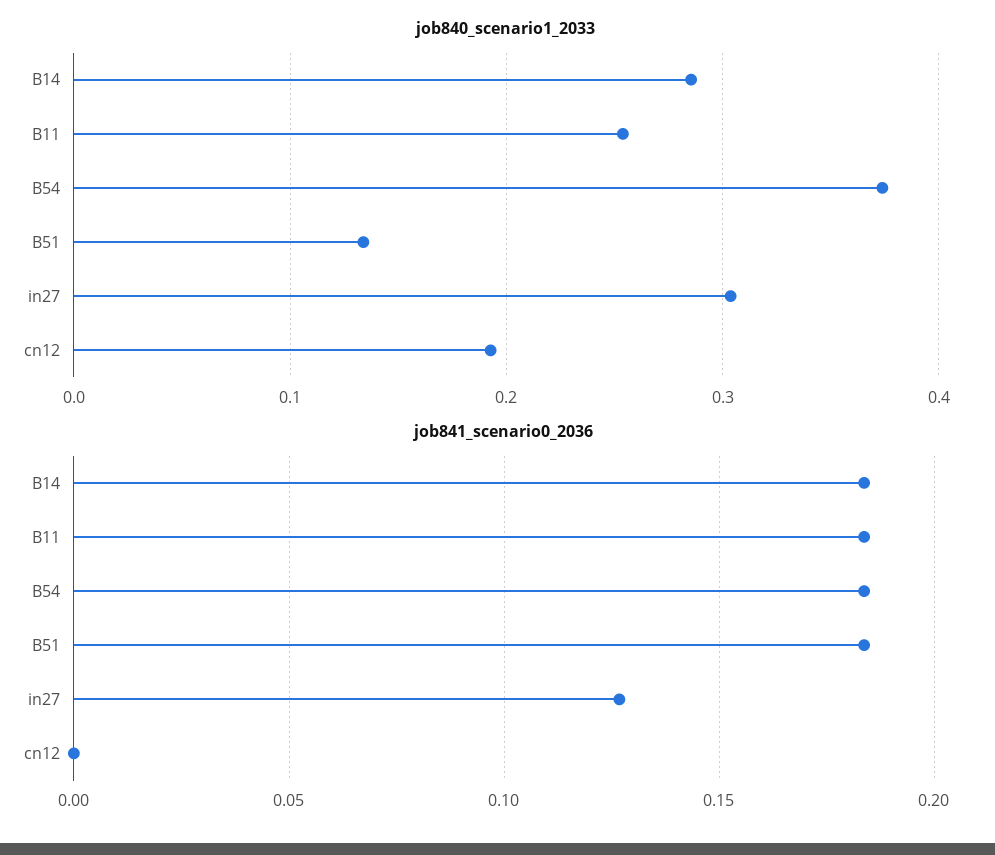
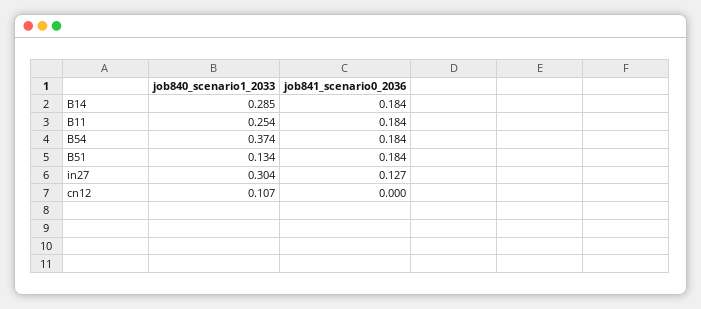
job840_scenario1_2033, cn12: 0.19 -> 0.107

